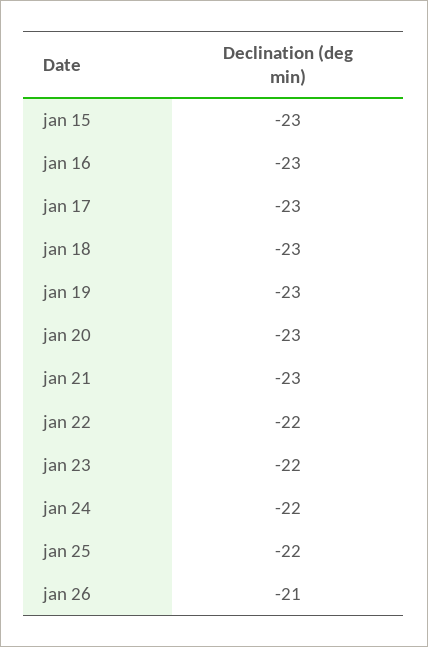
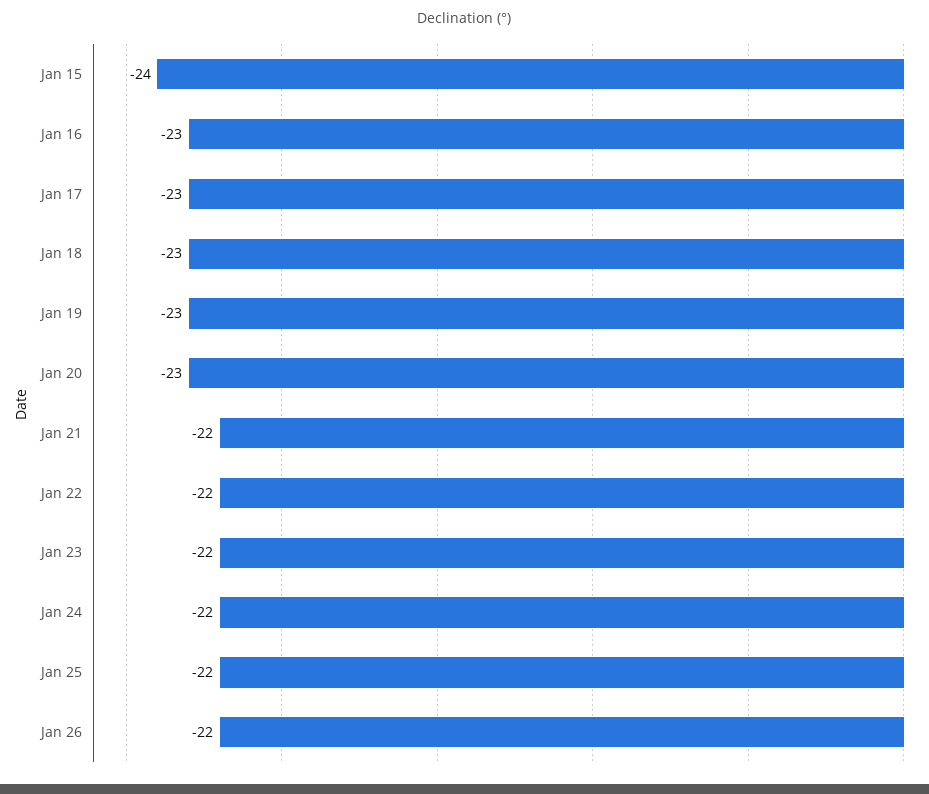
jan 15: -23 -> -24
jan 21: -23 -> -22
jan 26: -21 -> -22

